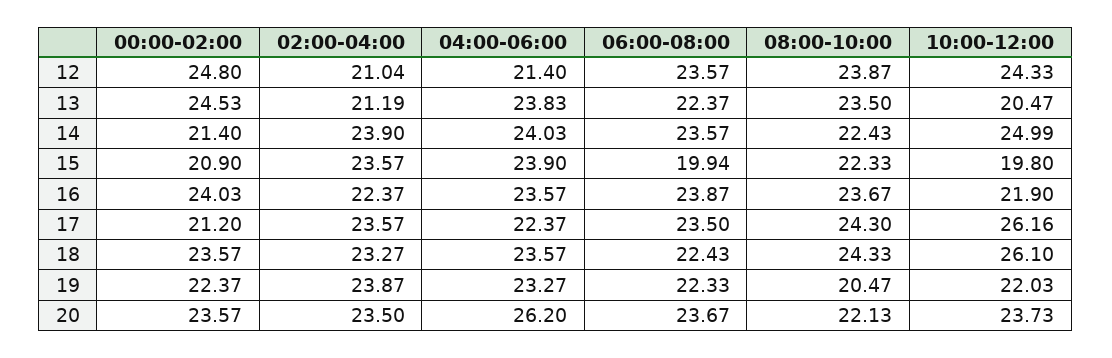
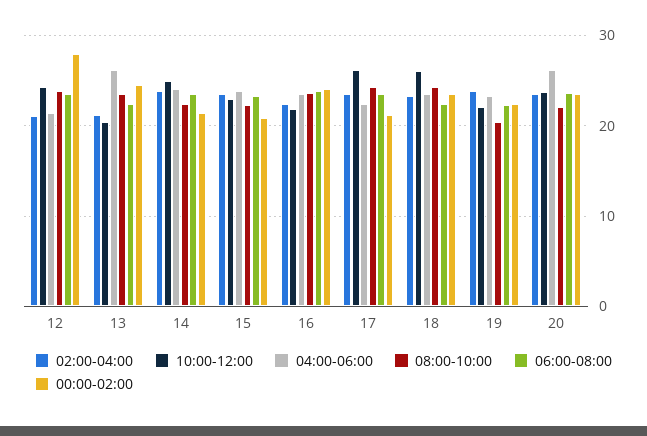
00:00-02:00, 12: 24.8 -> 28
04:00-06:00, 13: 23.83 -> 26
06:00-08:00, 15: 19.94 -> 23
10:00-12:00, 15: 19.8 -> 23

